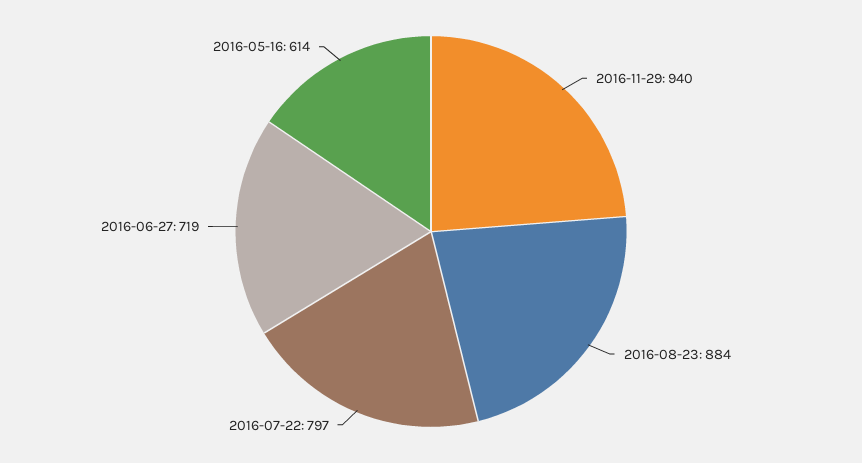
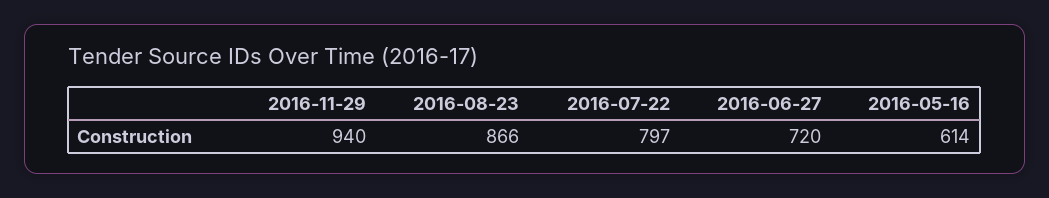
2016-08-23: 884 -> 866
2016-06-27: 719 -> 720

